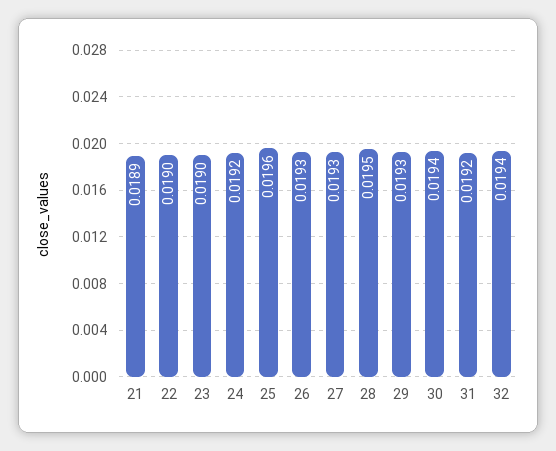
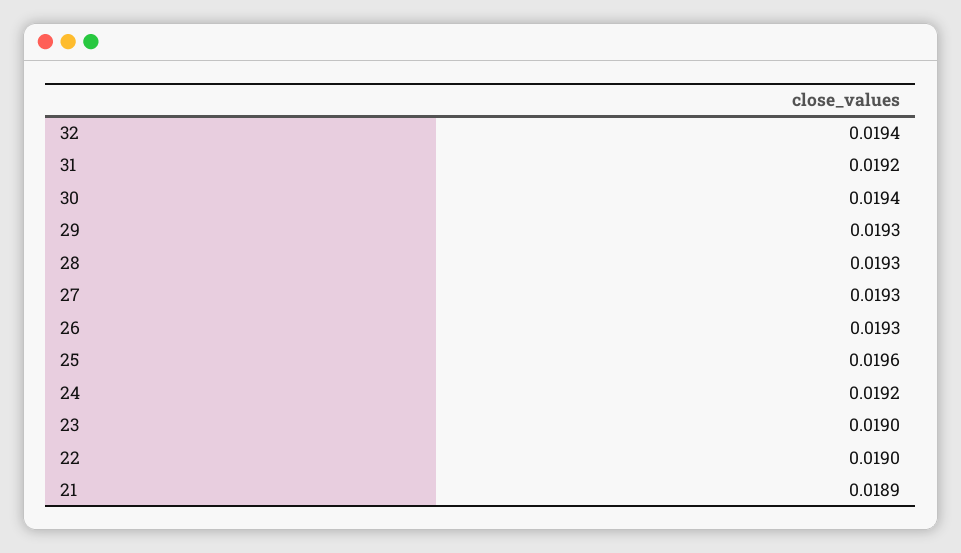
28: 0.0195 -> 0.0193

